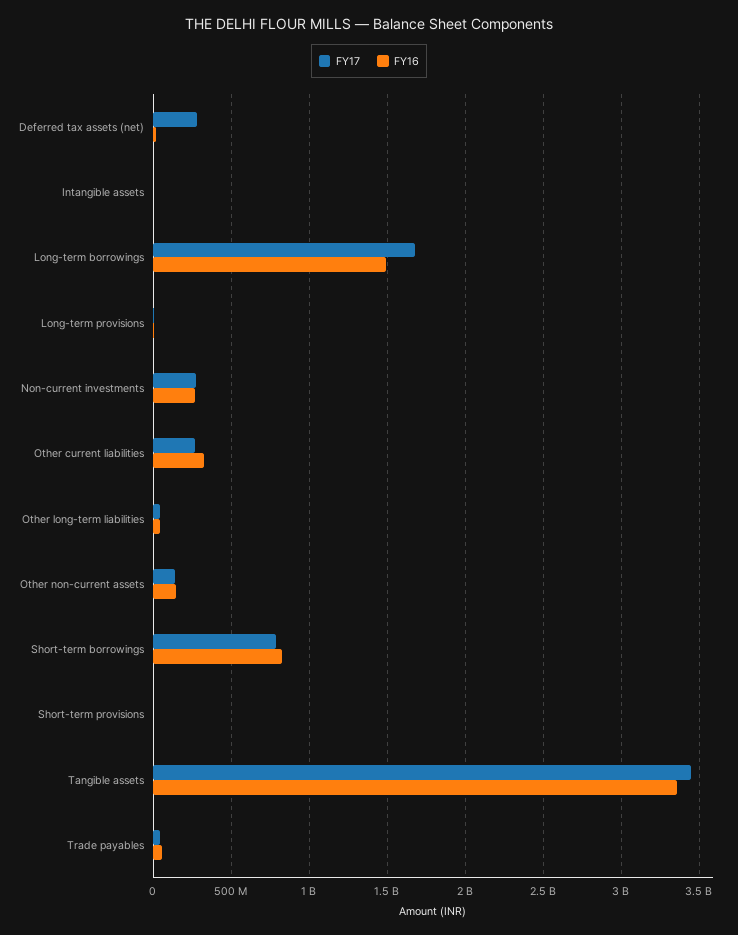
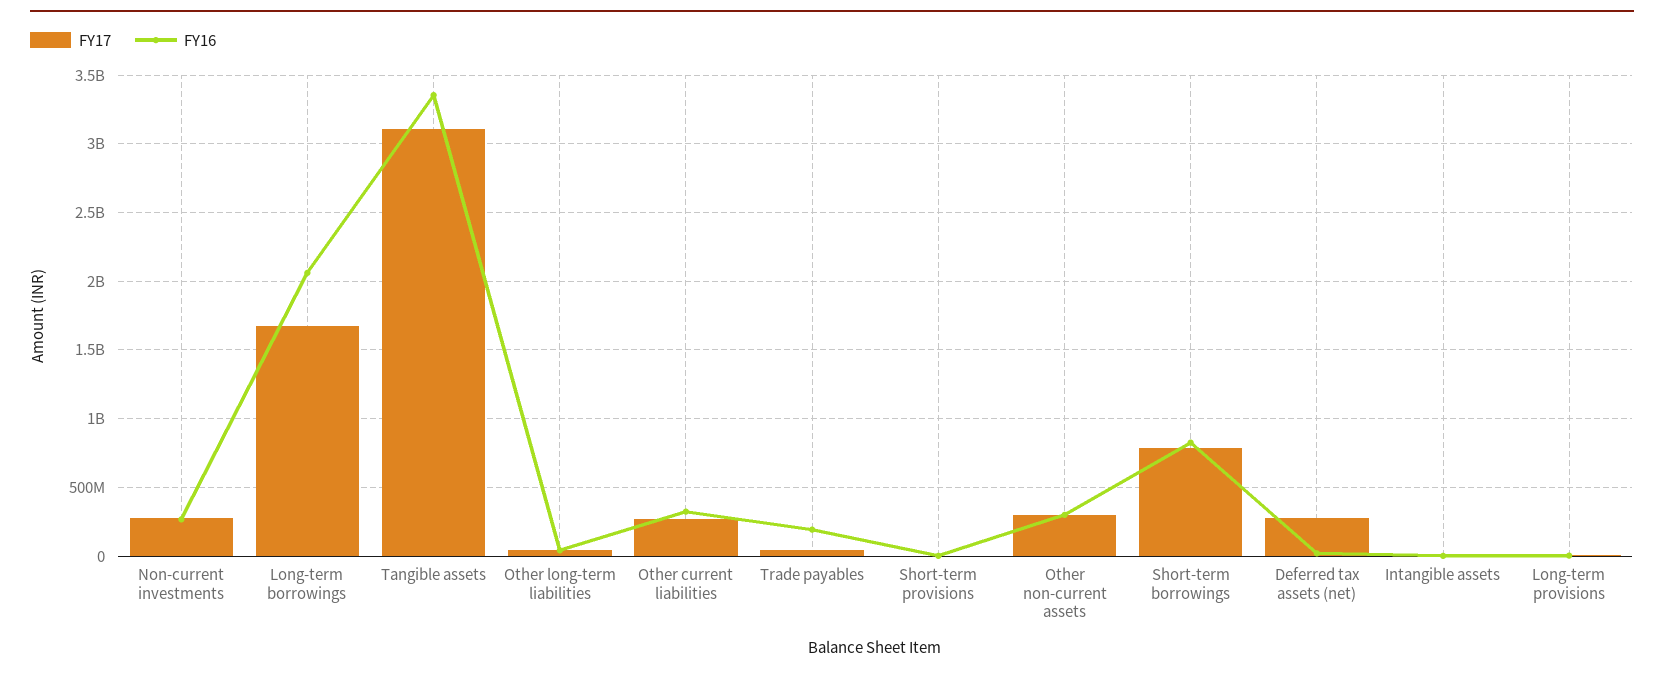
FY16, Long-term borrowings: 1500000000 -> 2050000000
FY17, Other non-current assets: 150000000 -> 300000000
FY16, Other non-current assets: 150000000 -> 300000000
FY17, Tangible assets: 3450000000 -> 3100000000
FY16, Trade payables: 50000000 -> 200000000

